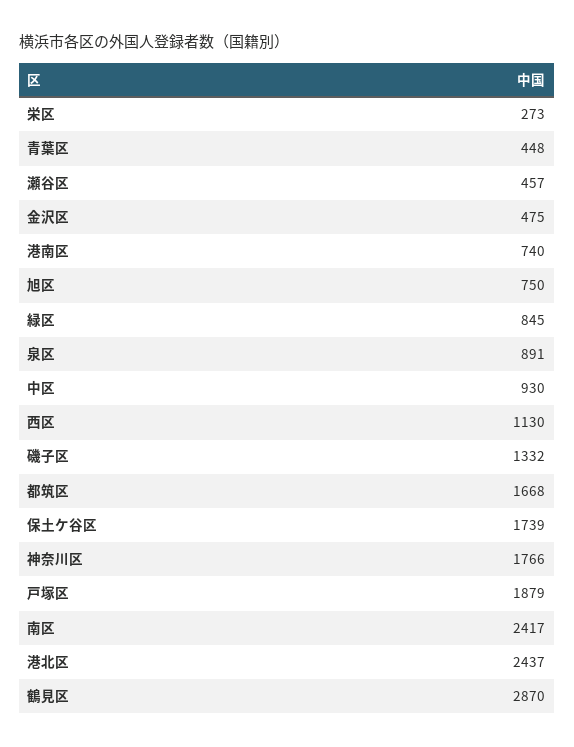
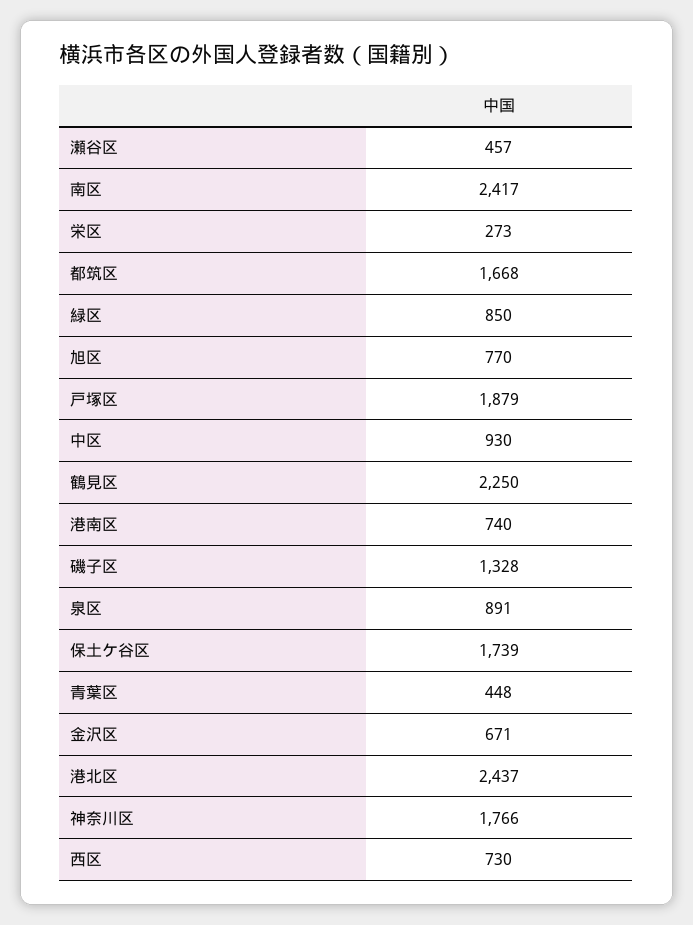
金沢区: 475 -> 671
旭区: 750 -> 770
緑区: 845 -> 850
西区: 1130 -> 730
磯子区: 1332 -> 1328
鶴見区: 2870 -> 2250

